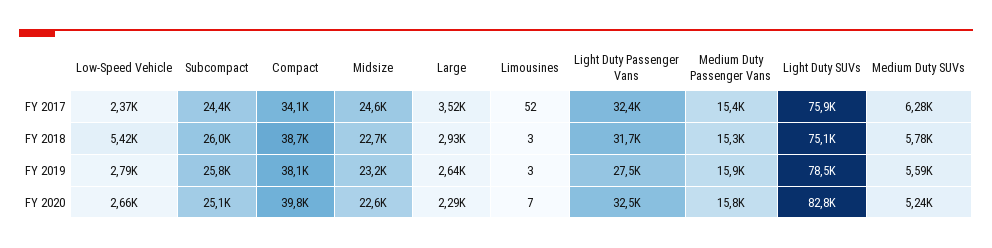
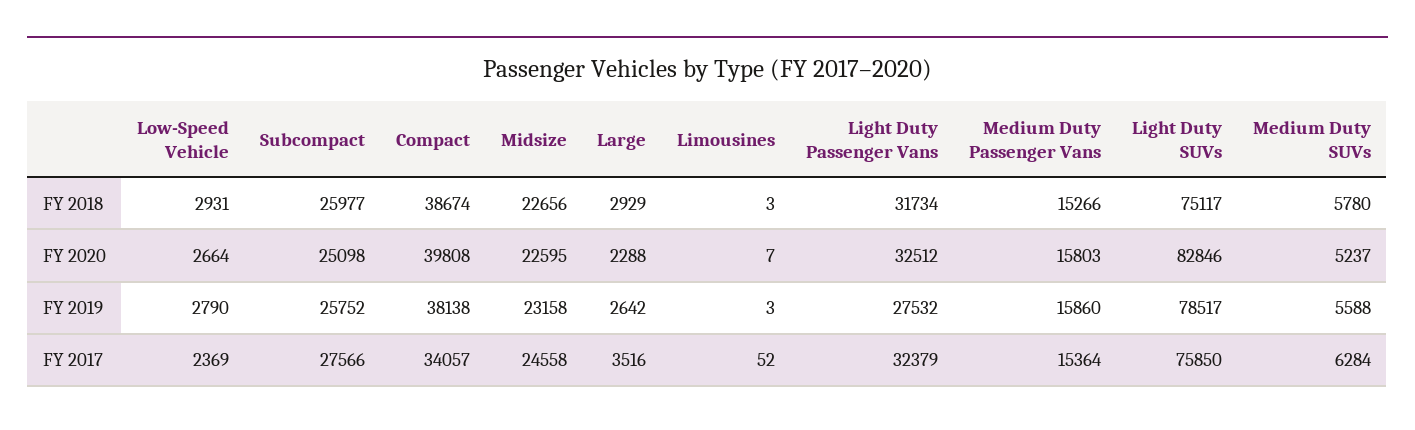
Subcompact, FY 2017: 24400 -> 27566
Low-Speed Vehicle, FY 2018: 5420 -> 2931

